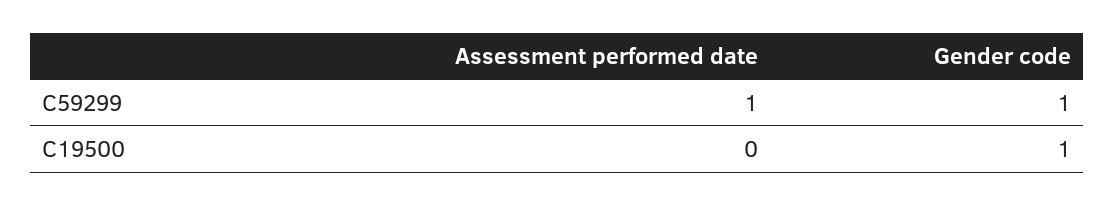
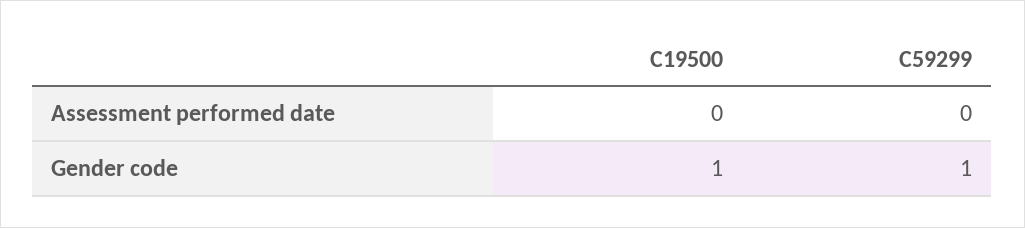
Assessment performed date, C59299: 1 -> 0

